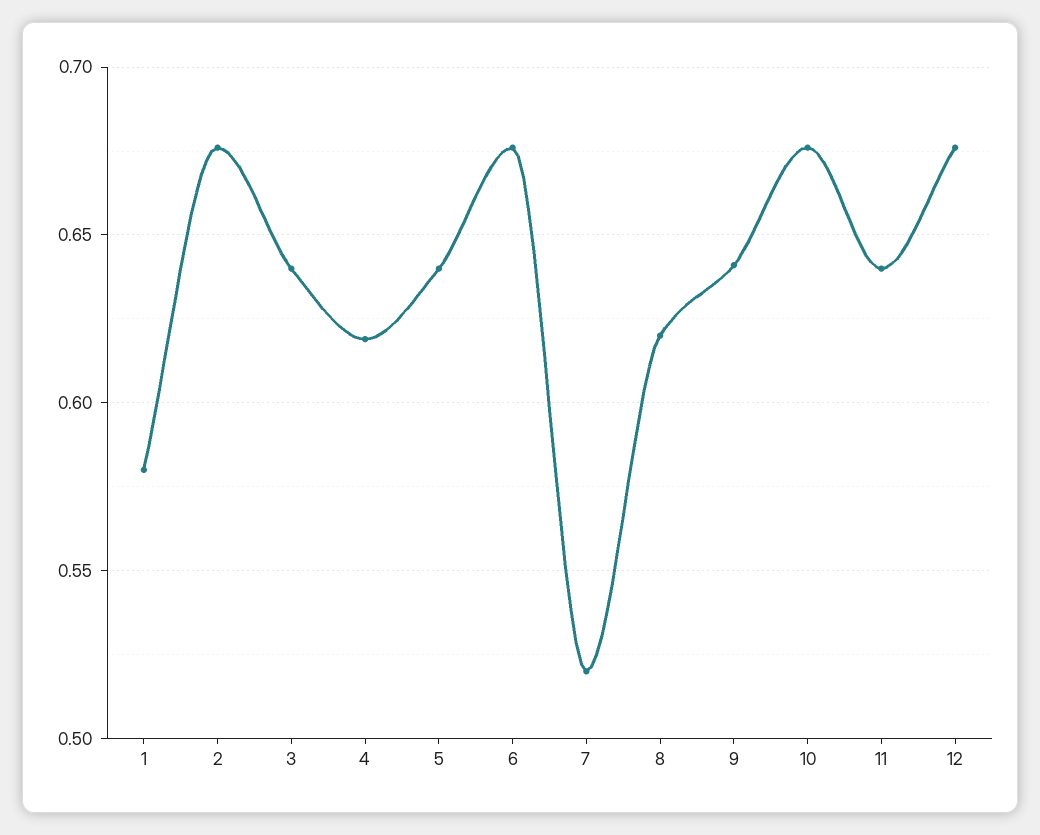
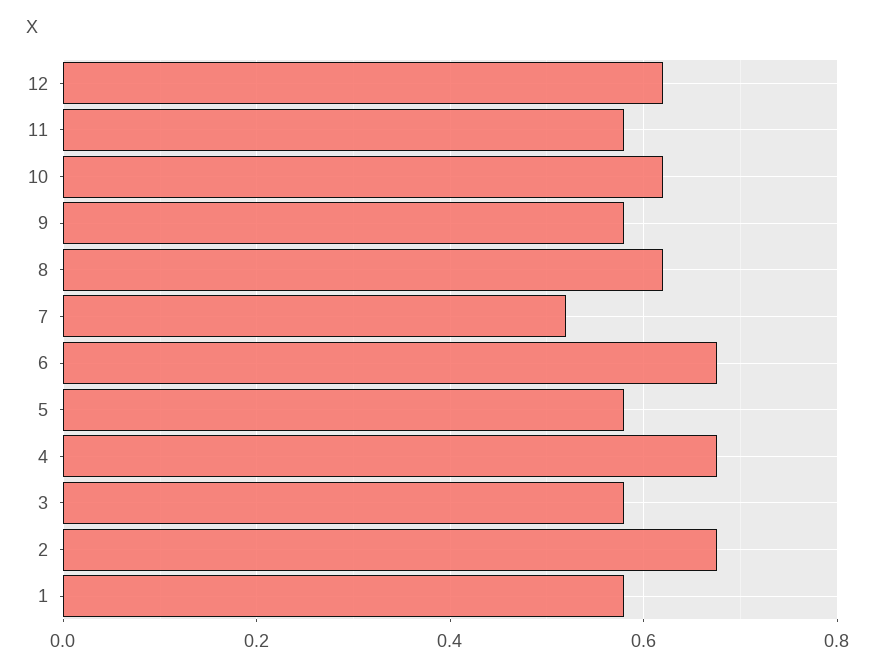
3: 0.64 -> 0.58
4: 0.62 -> 0.68
5: 0.64 -> 0.58
9: 0.64 -> 0.58
10: 0.675 -> 0.62
11: 0.64 -> 0.58
12: 0.675 -> 0.62

